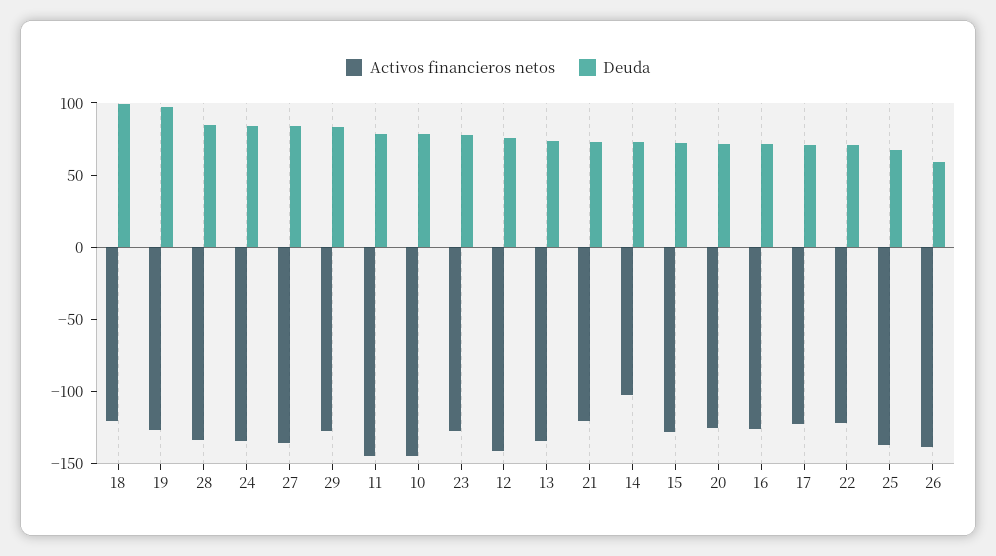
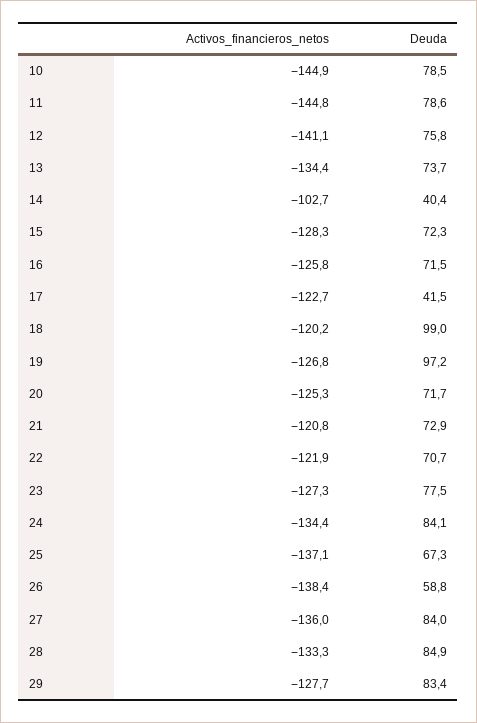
Deuda, 14: 70 -> 40.4
Deuda, 17: 70 -> 41.5

